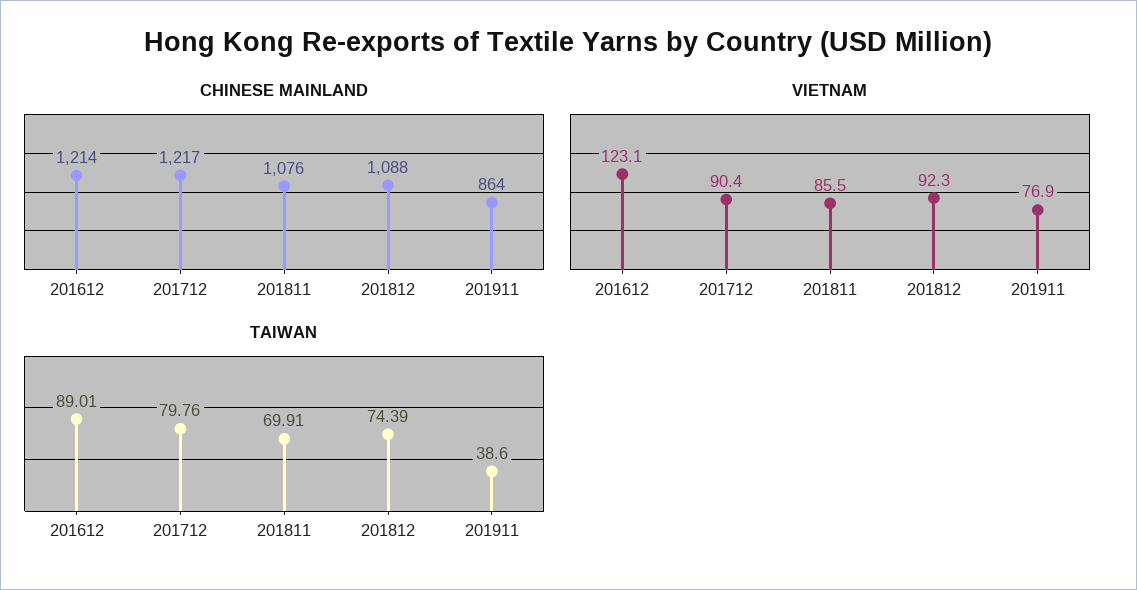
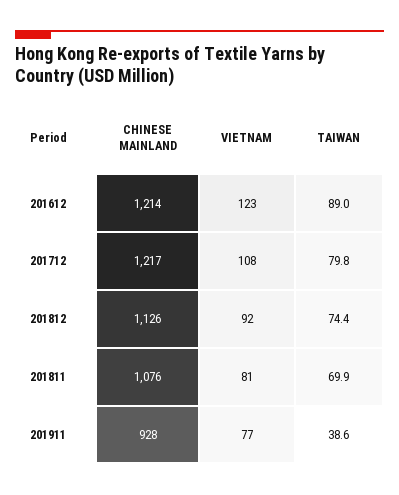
CHINESE MAINLAND, 201812: 1088 -> 1126
CHINESE MAINLAND, 201911: 864 -> 928
VIETNAM, 201712: 90.4 -> 108
VIETNAM, 201811: 85.5 -> 81

